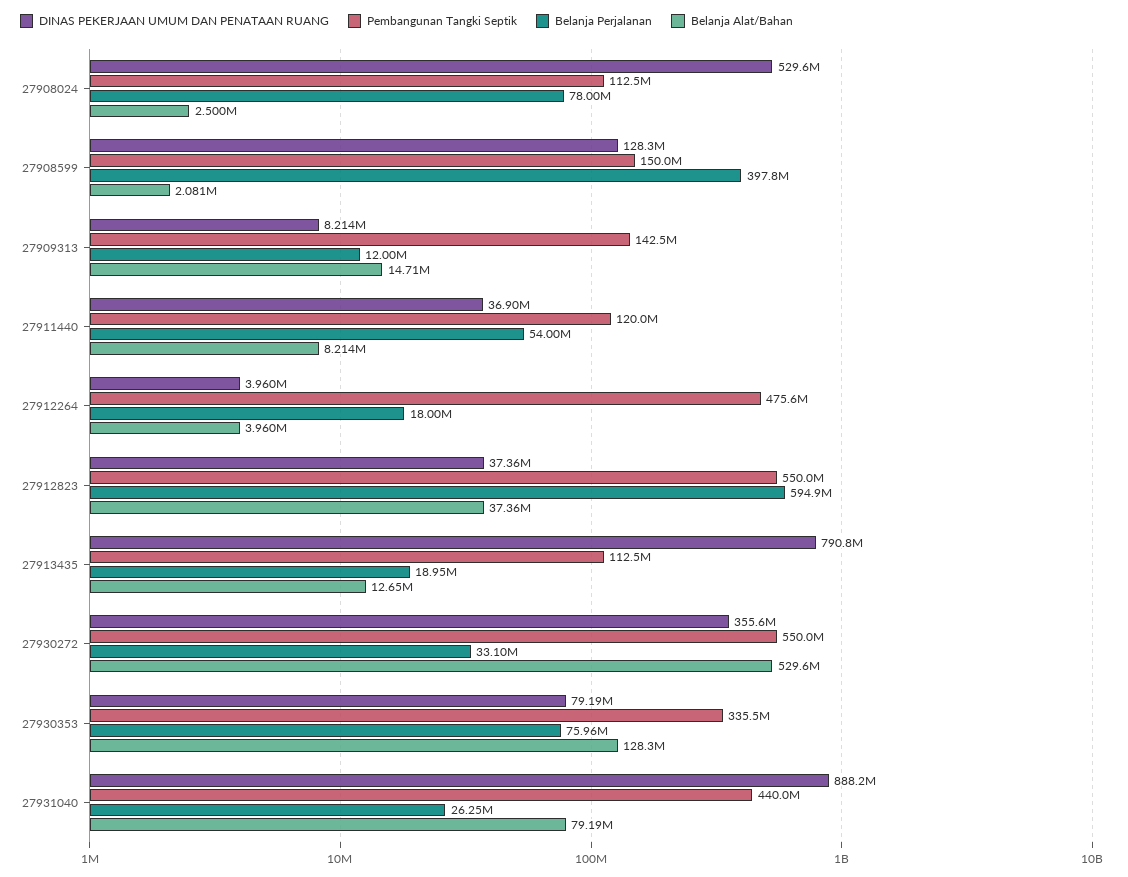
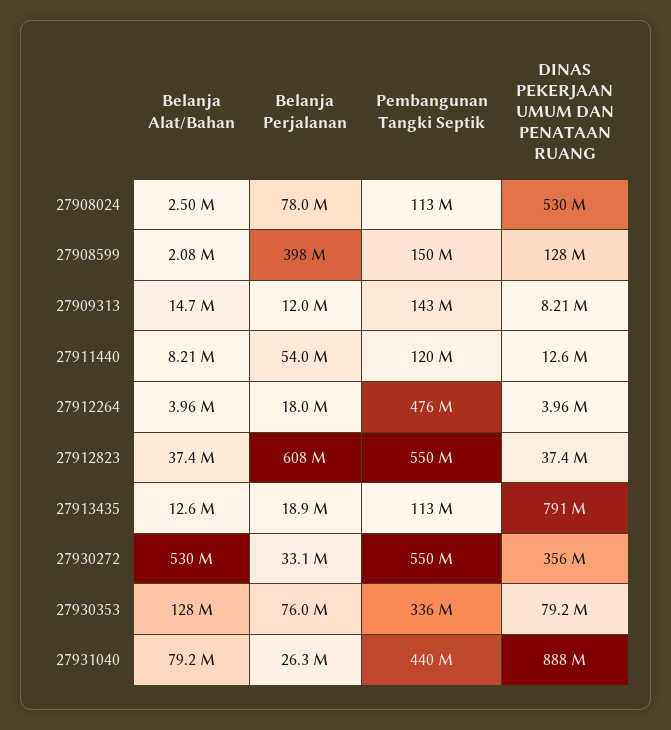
DINAS PEKERJAAN UMUM DAN PENATAAN RUANG, 27911440: 36900000 -> 12600000
Belanja Perjalanan, 27912823: 594900000 -> 608000000

